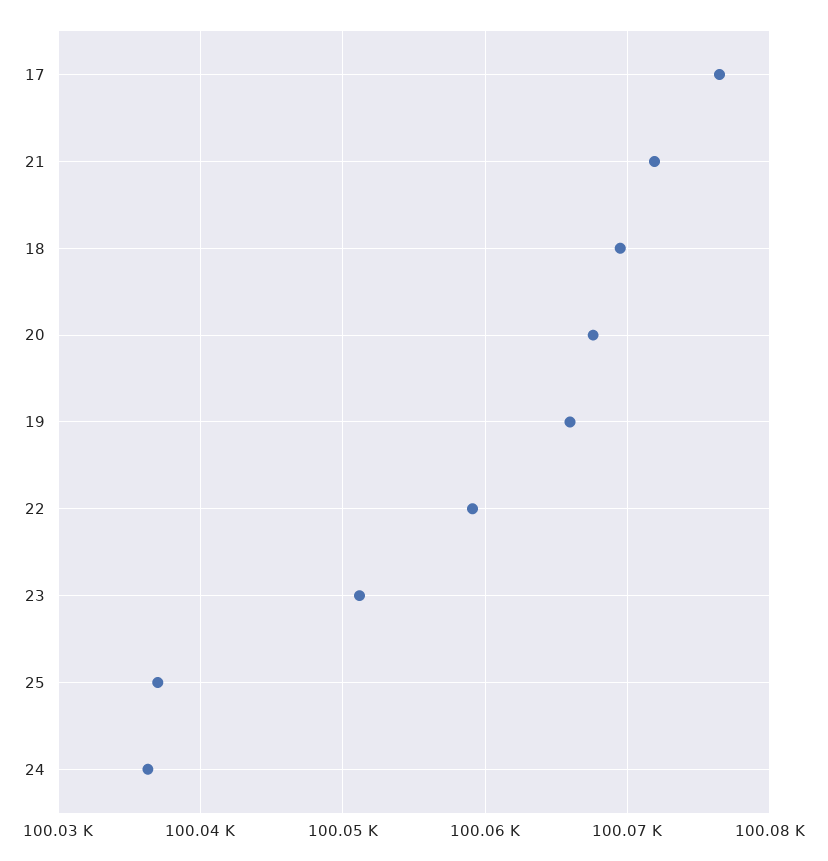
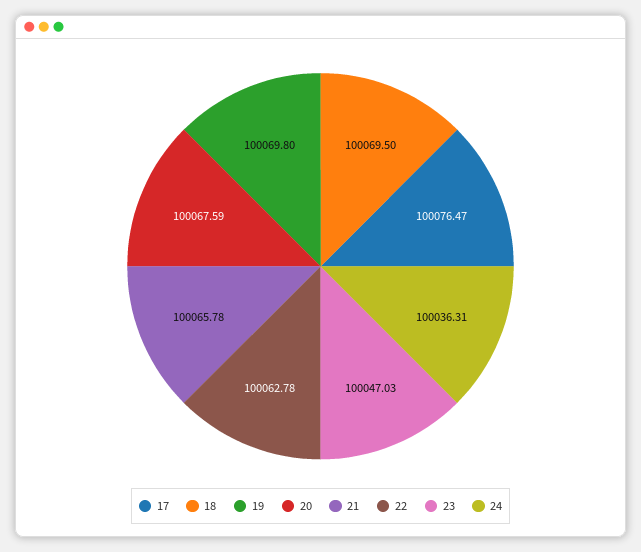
21: 100072 -> 100065.78
19: 100066 -> 100069.8
22: 100059 -> 100062.78
23: 100051 -> 100047.03
25: 100037 -> none

